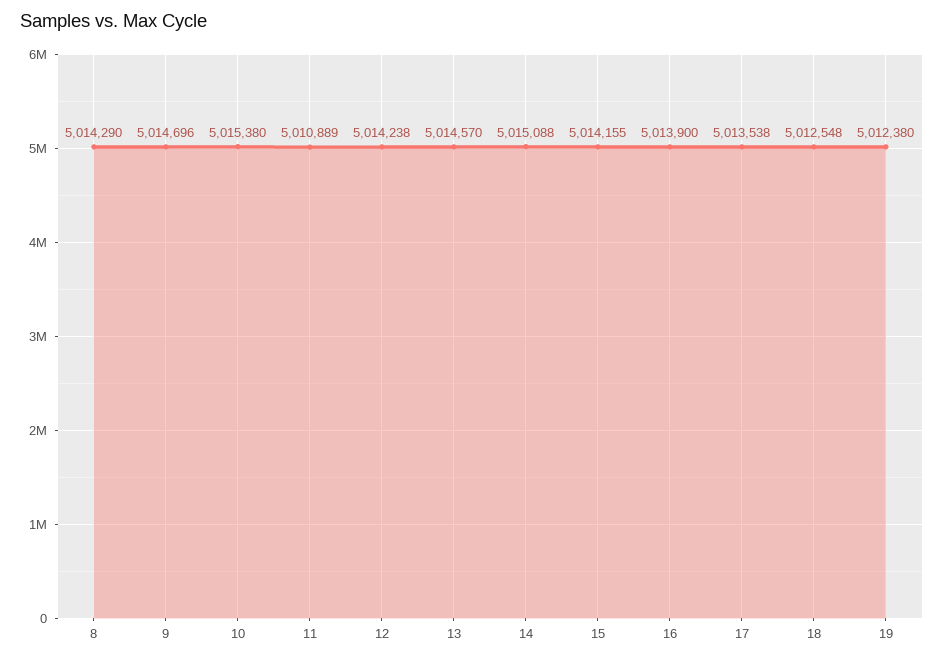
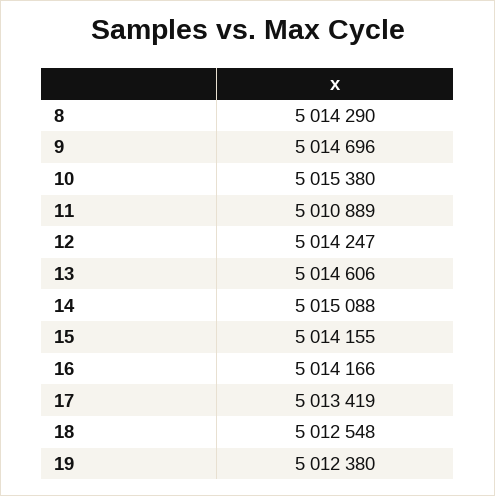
12: 5014238 -> 5014247
13: 5014570 -> 5014606
16: 5013900 -> 5014166
17: 5013538 -> 5013419

